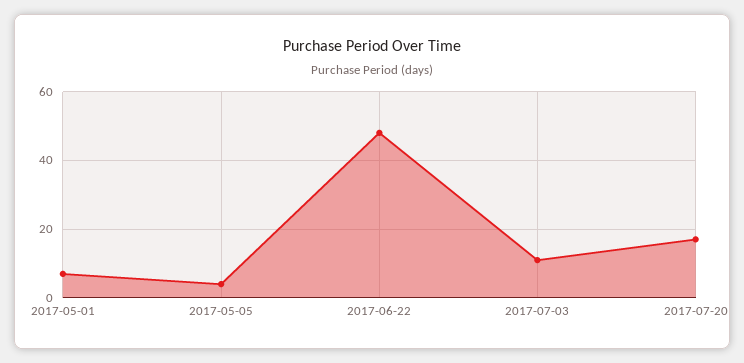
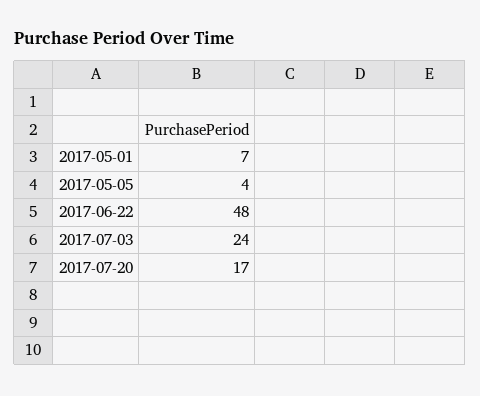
2017-07-03: 10 -> 24

